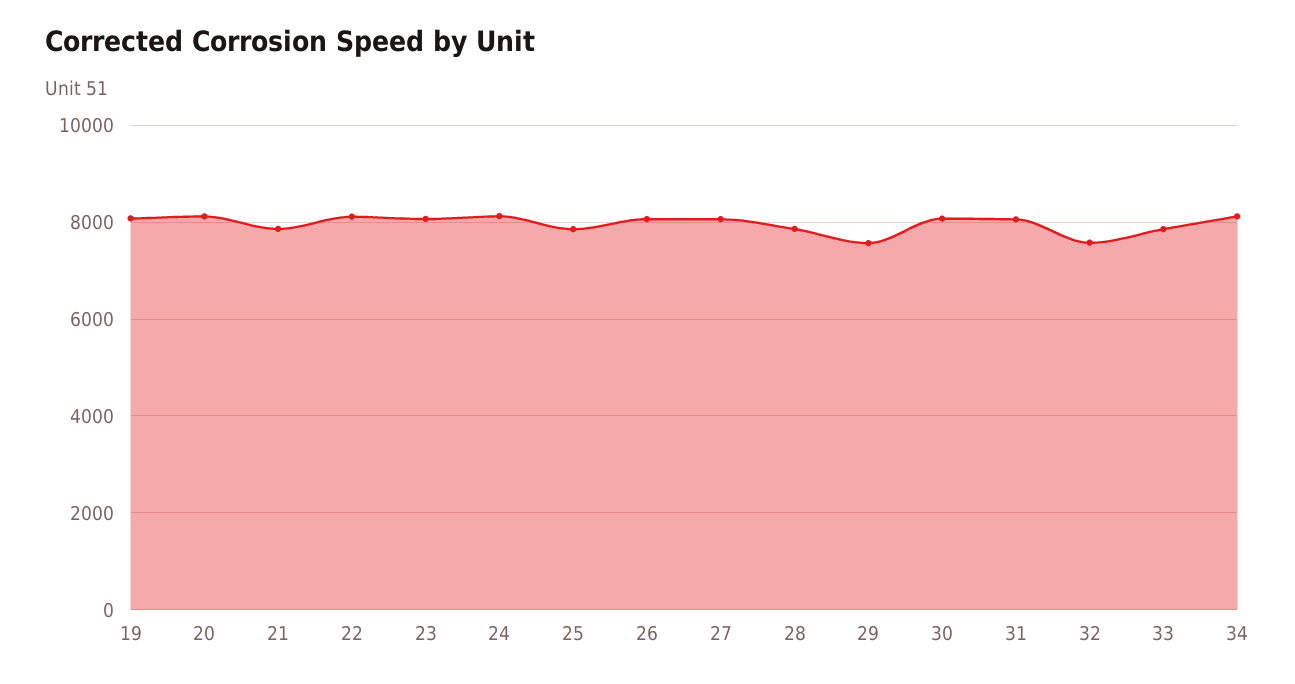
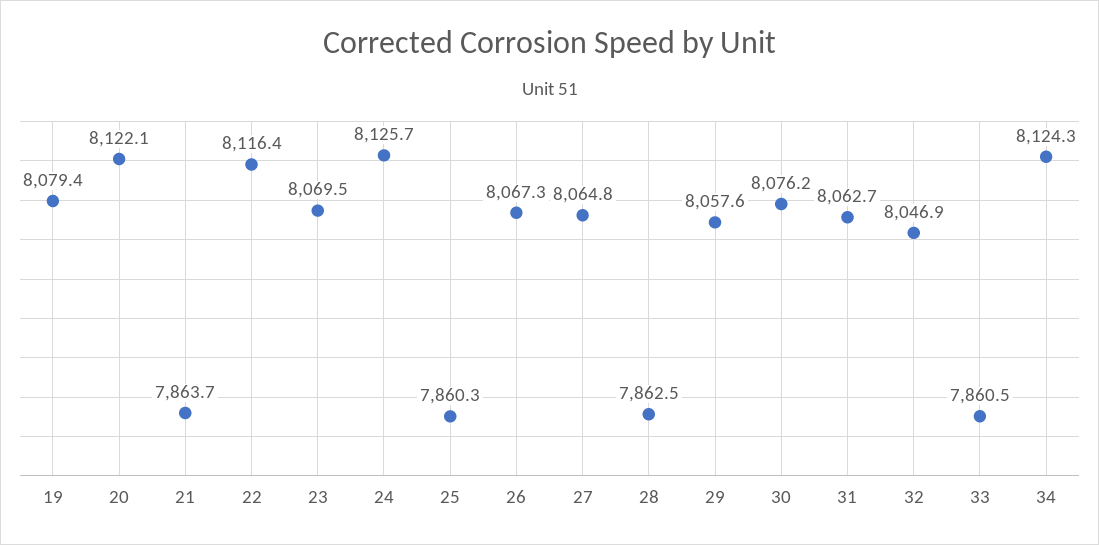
29: 7600 -> 8057.6
32: 7600 -> 8046.9

